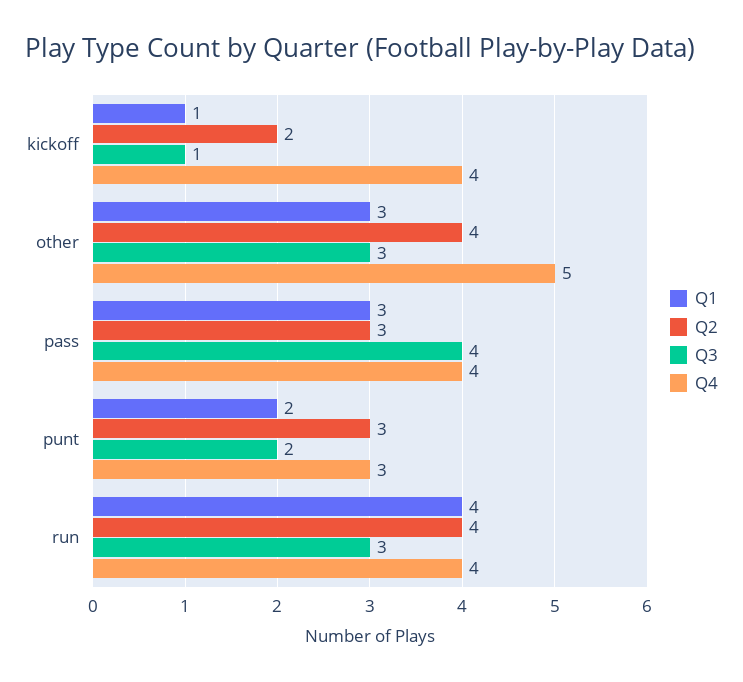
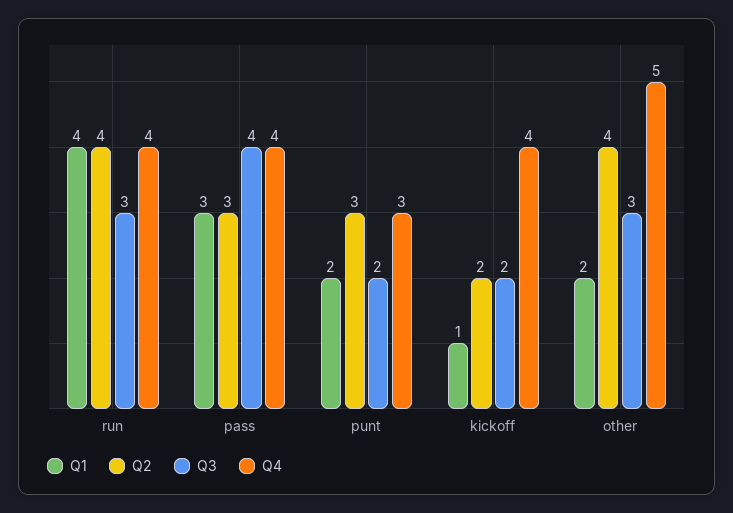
Q3, kickoff: 1 -> 2
Q1, other: 3 -> 2

